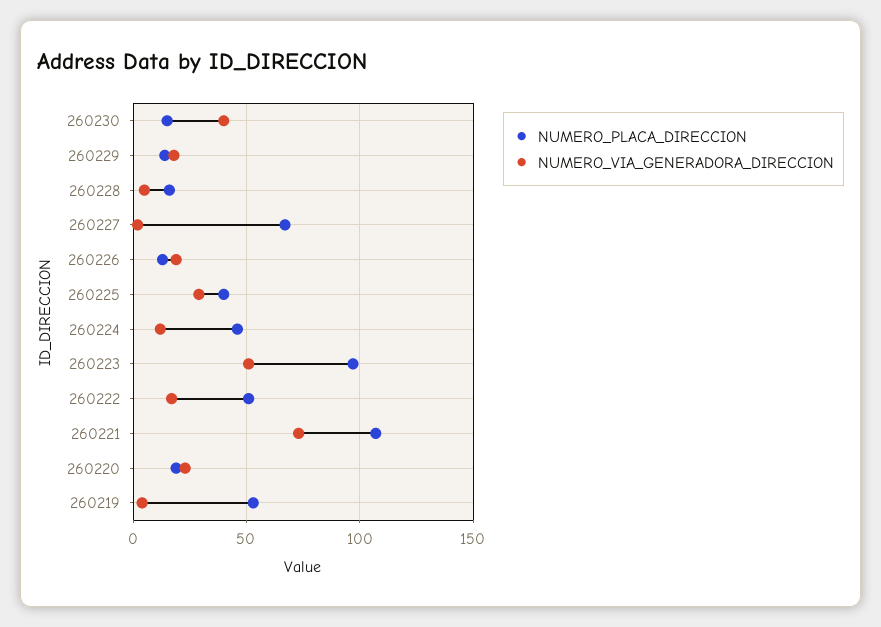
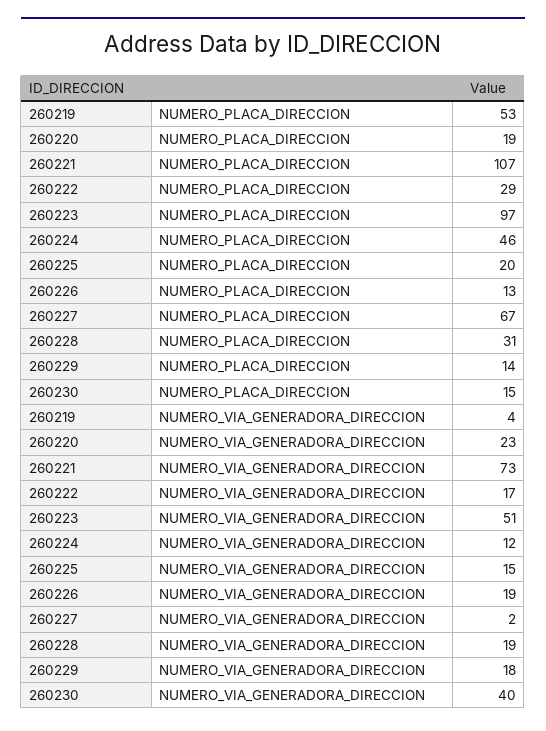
NUMERO_PLACA_DIRECCION, 260228: 15 -> 31
NUMERO_VIA_GENERADORA_DIRECCION, 260228: 5 -> 19
NUMERO_PLACA_DIRECCION, 260225: 40 -> 20
NUMERO_VIA_GENERADORA_DIRECCION, 260225: 30 -> 15
NUMERO_PLACA_DIRECCION, 260222: 50 -> 29

